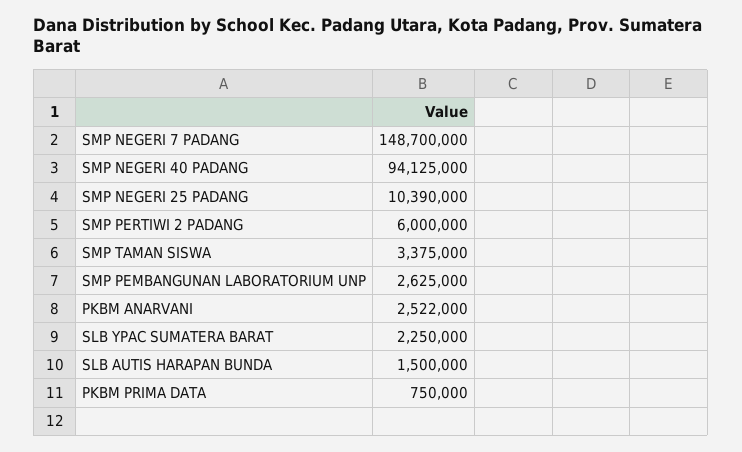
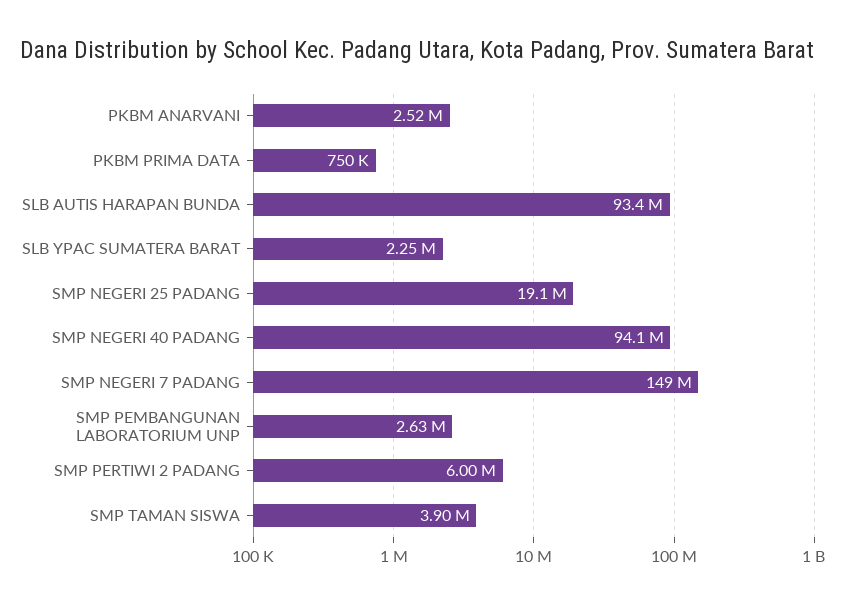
SMP NEGERI 25 PADANG: 10390000 -> 19100000
SMP TAMAN SISWA: 3375000 -> 3900000
SLB AUTIS HARAPAN BUNDA: 1500000 -> 93400000

